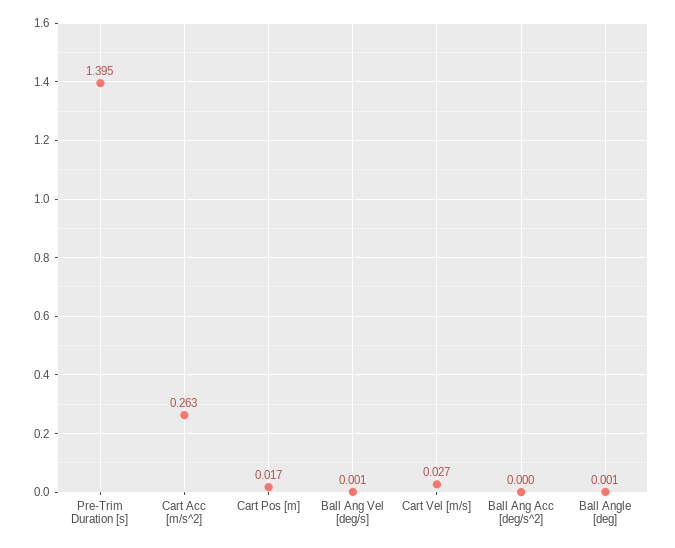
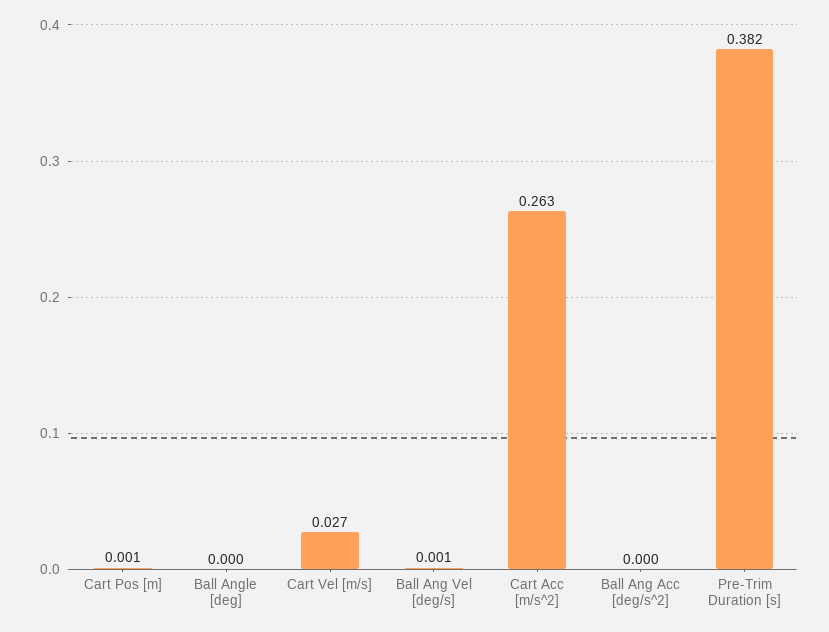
Pre-Trim Duration [s]: 1.395 -> 0.382
Cart Pos [m]: 0.017 -> 0.001
Ball Angle [deg]: 0.001 -> 0

